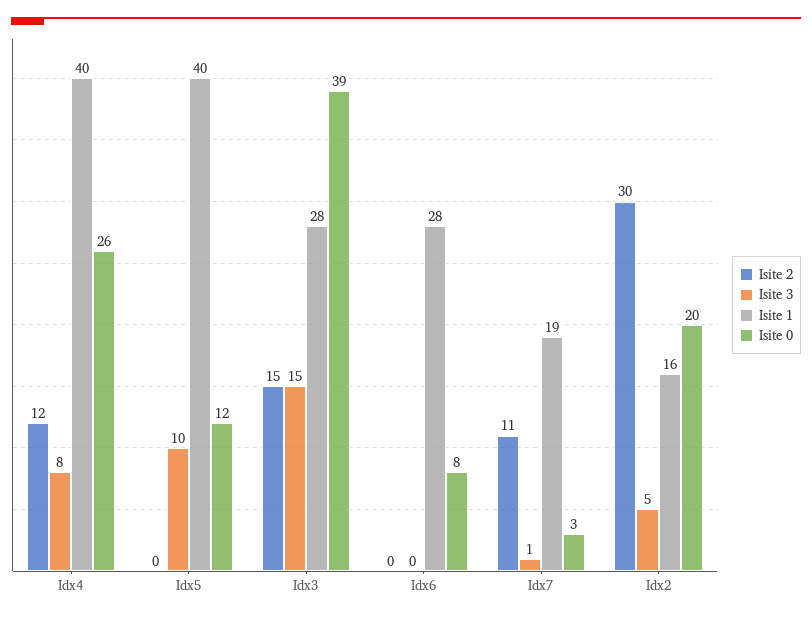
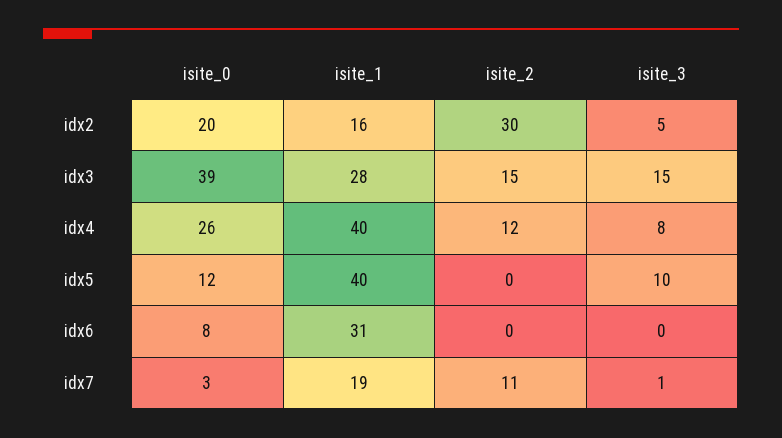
Isite 1, Idx6: 28 -> 31

